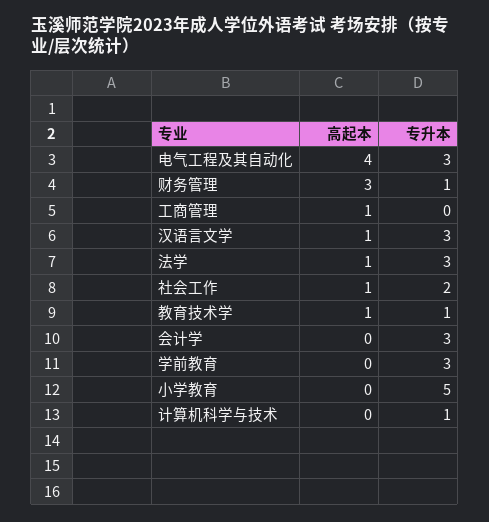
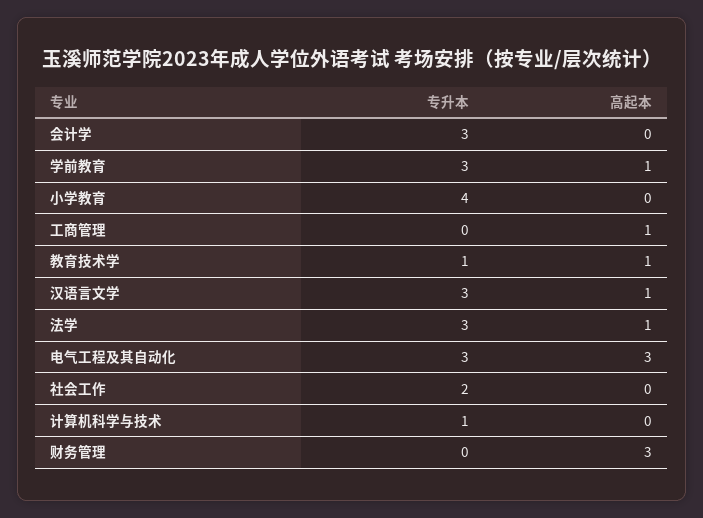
高起本, 电气工程及其自动化: 4 -> 3
专升本, 财务管理: 1 -> 0
高起本, 社会工作: 1 -> 0
高起本, 学前教育: 0 -> 1
专升本, 小学教育: 5 -> 4

